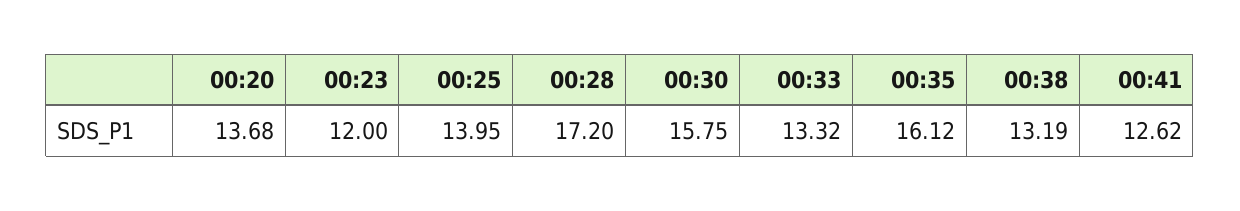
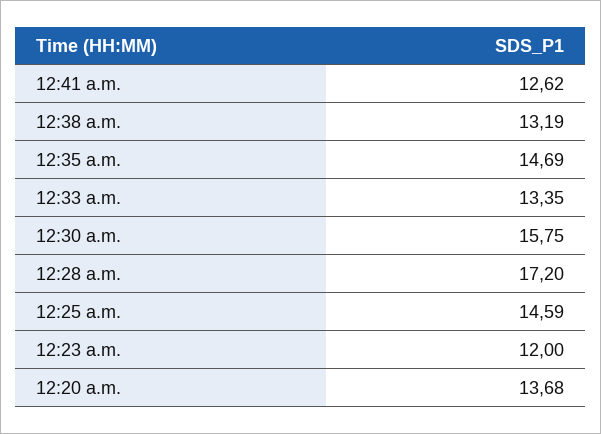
00:25: 13.95 -> 14.59
00:33: 13.32 -> 13.35
00:35: 16.12 -> 14.69

